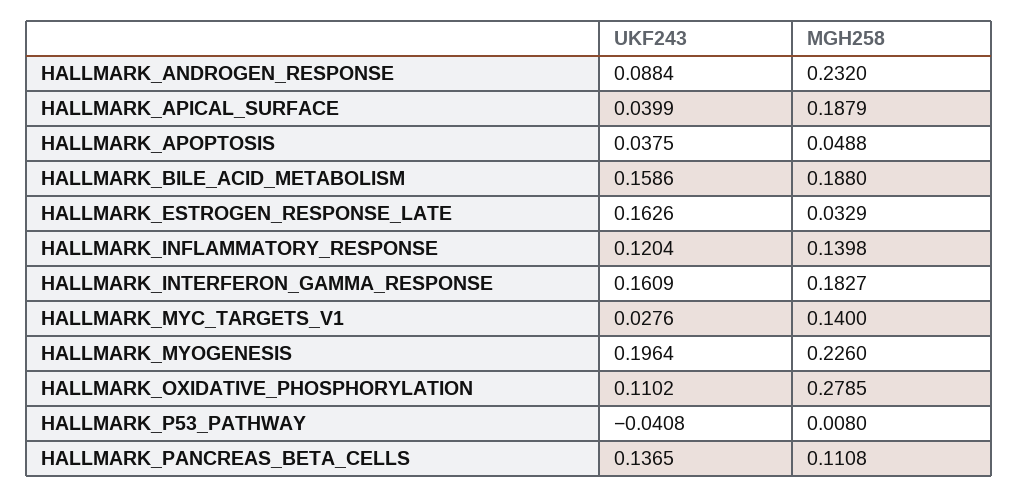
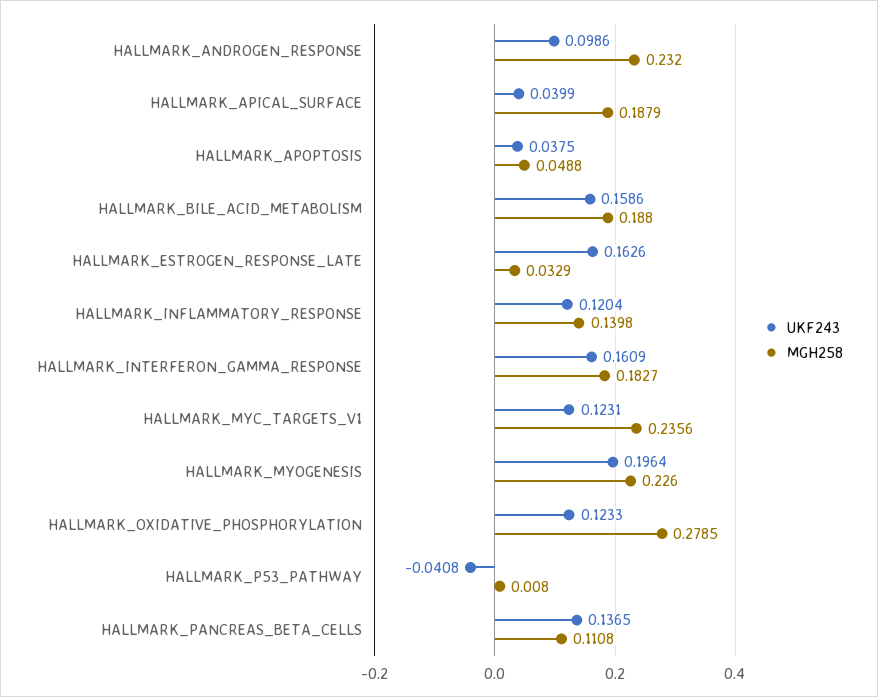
UKF243, HALLMARK_ANDROGEN_RESPONSE: 0.0884 -> 0.0986
UKF243, HALLMARK_MYC_TARGETS_V1: 0.0276 -> 0.1231
MGH258, HALLMARK_MYC_TARGETS_V1: 0.14 -> 0.2356
UKF243, HALLMARK_OXIDATIVE_PHOSPHORYLATION: 0.1102 -> 0.1233

